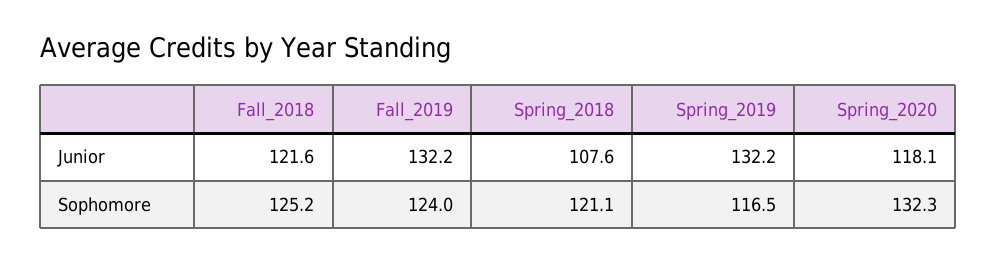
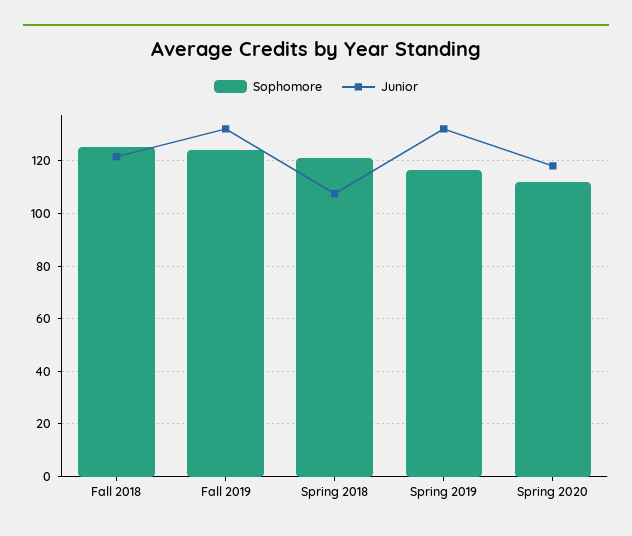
Sophomore, Spring_2020: 132.3 -> 112.5

